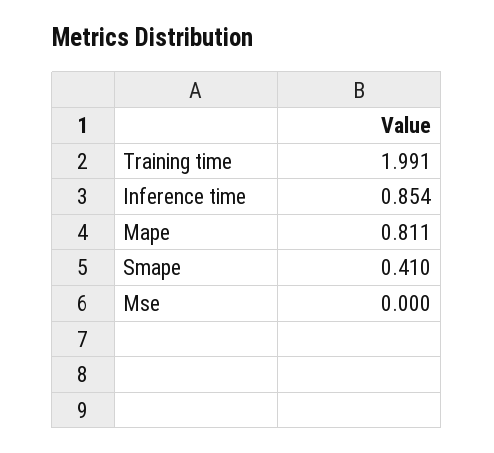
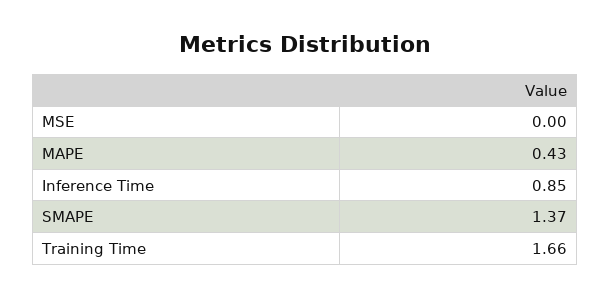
Training time: 1.991 -> 1.66
Mape: 0.811 -> 0.43
Smape: 0.41 -> 1.37

